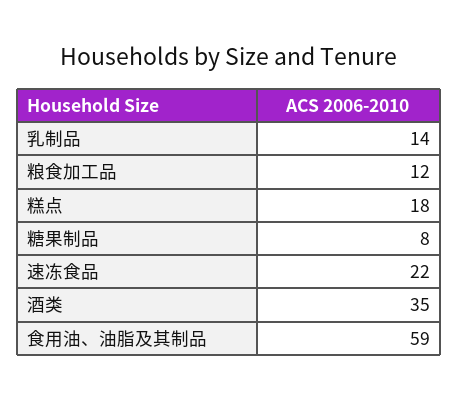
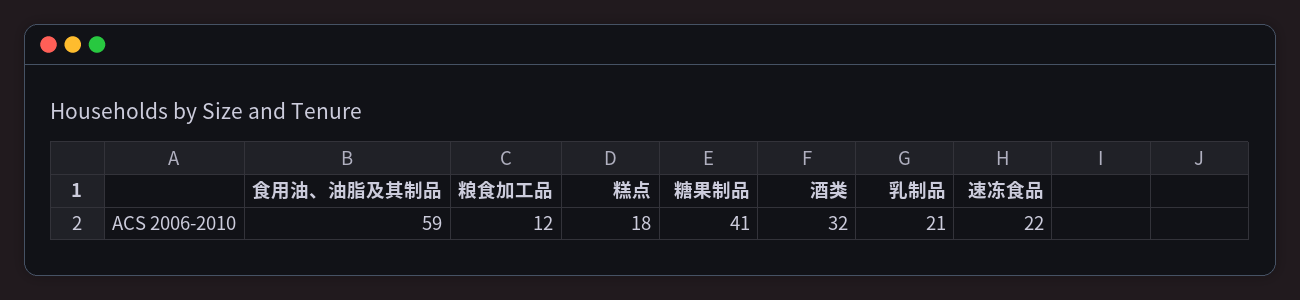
乳制品: 14 -> 21
糖果制品: 8 -> 41
酒类: 35 -> 32

